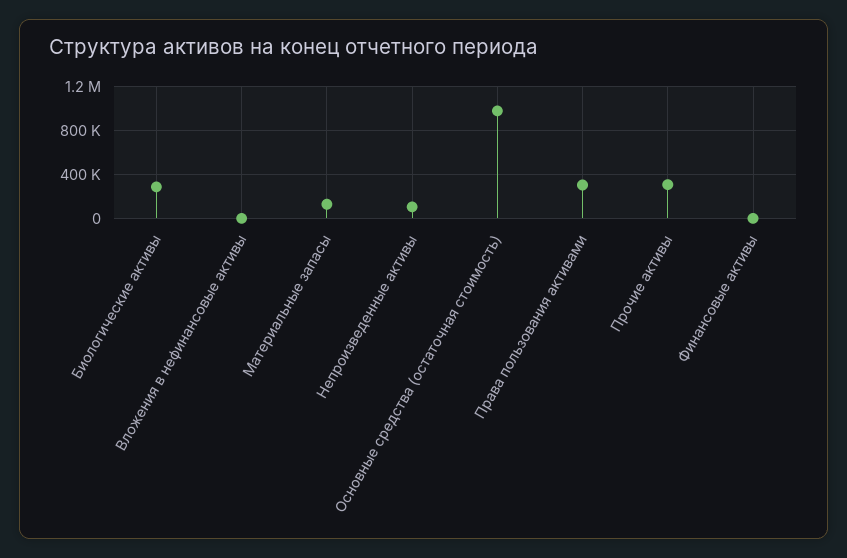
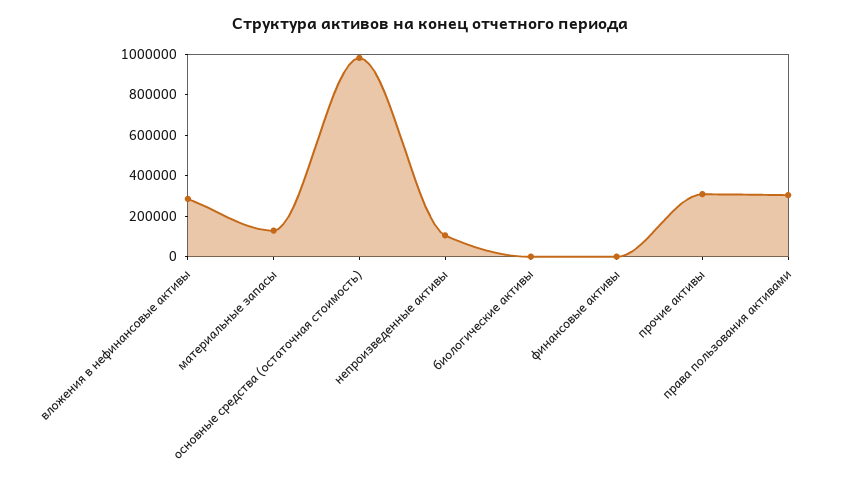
Биологические активы: 300000 -> 0
Вложения в нефинансовые активы: 0 -> 300000

